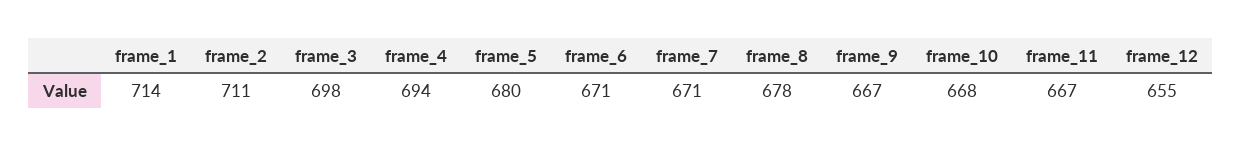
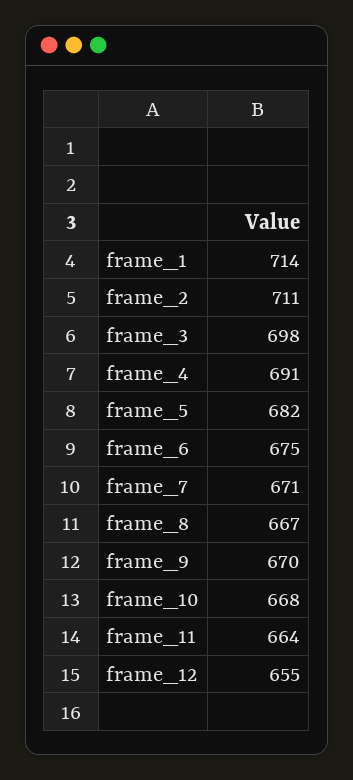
frame_4: 694 -> 691
frame_5: 680 -> 682
frame_6: 671 -> 675
frame_8: 678 -> 667
frame_9: 667 -> 670
frame_11: 667 -> 664

